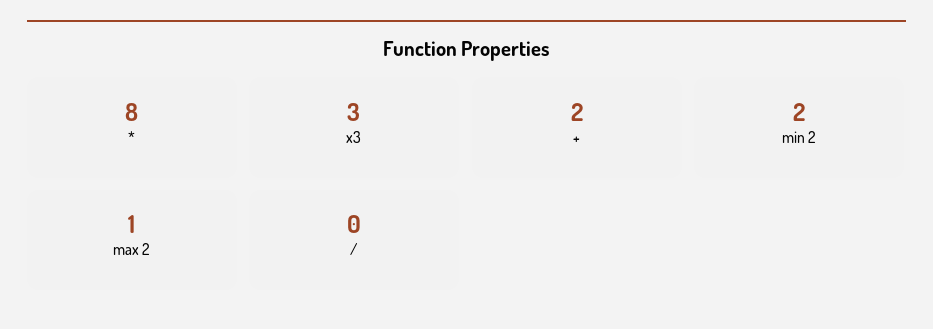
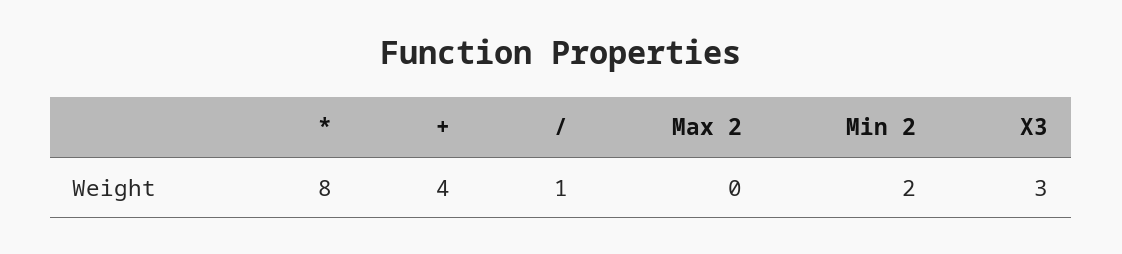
+: 2 -> 4
max 2: 1 -> 0
/: 0 -> 1

